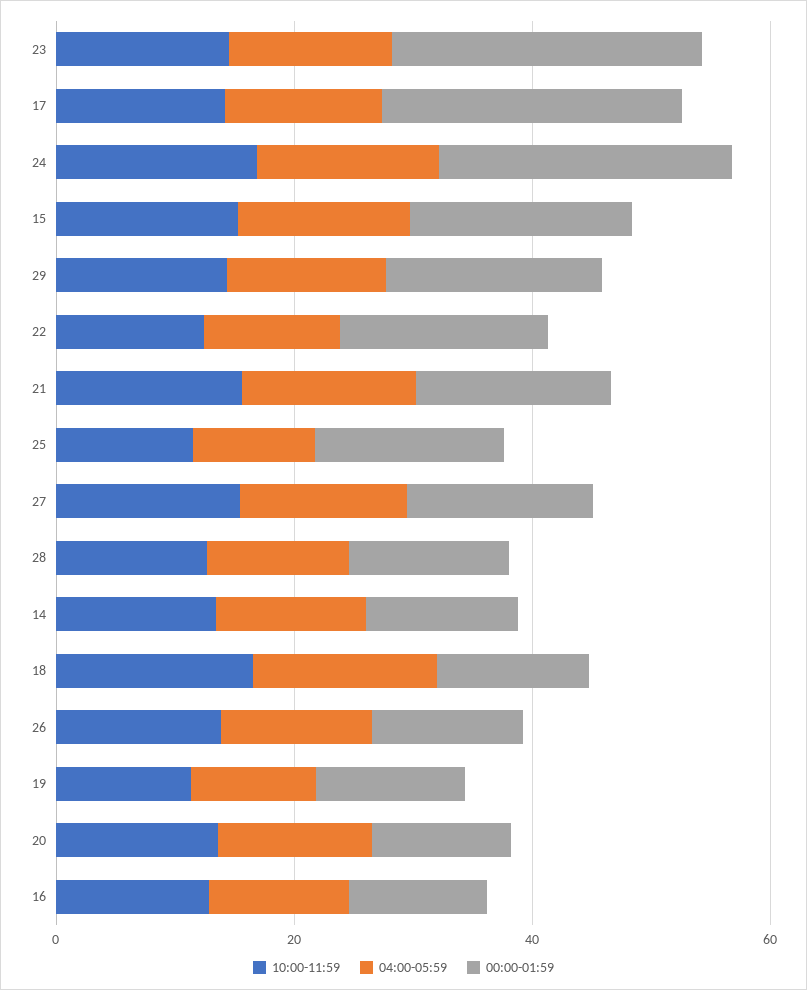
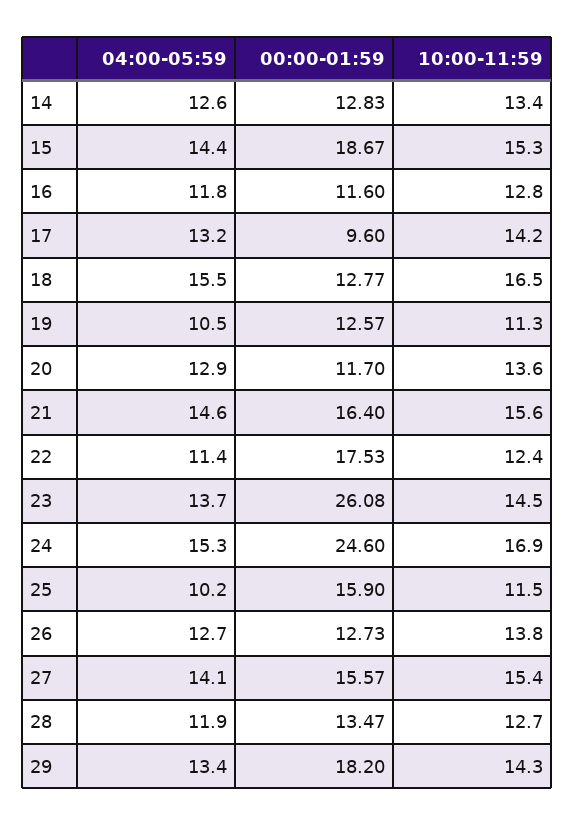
00:00-01:59, 17: 25 -> 9.6

